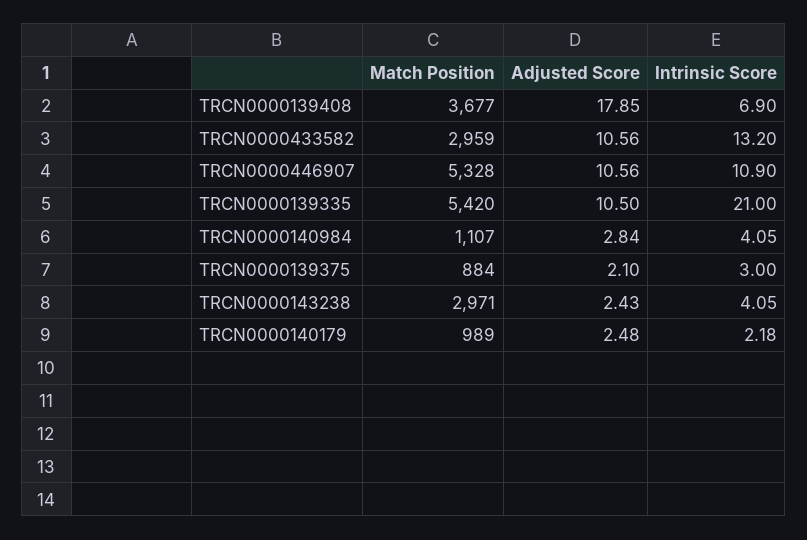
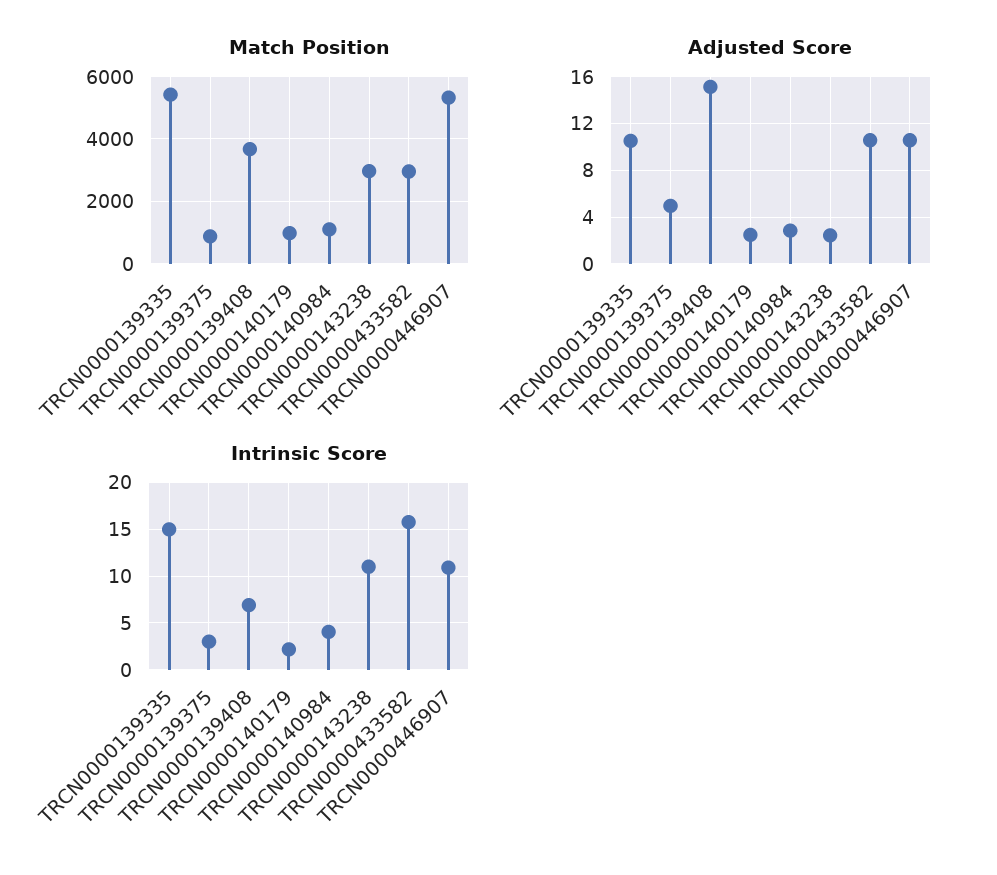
Adjusted Score, TRCN0000139408: 17.85 -> 15
Intrinsic Score, TRCN0000433582: 13.2 -> 16
Intrinsic Score, TRCN0000139335: 21 -> 15
Adjusted Score, TRCN0000139375: 2.1 -> 5
Intrinsic Score, TRCN0000143238: 4.05 -> 11

